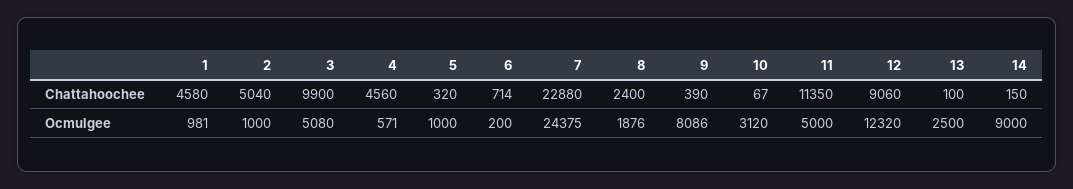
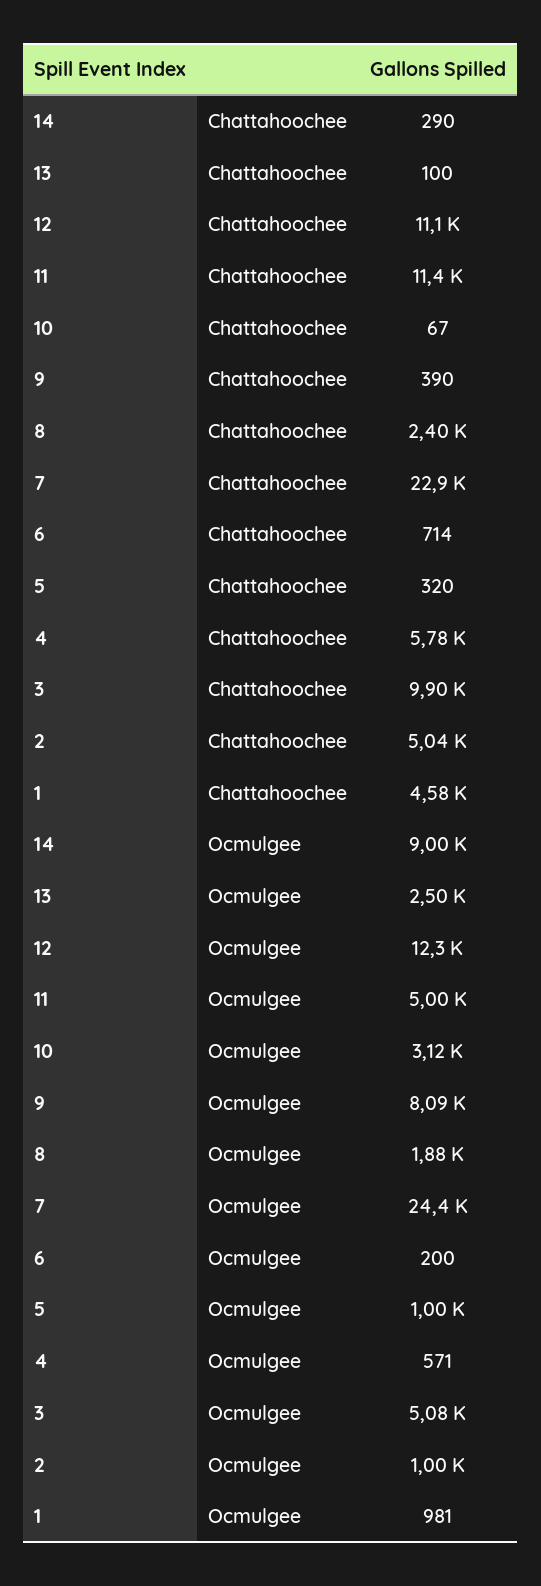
4, Chattahoochee: 4560 -> 5780
12, Chattahoochee: 9060 -> 11100
14, Chattahoochee: 150 -> 290

